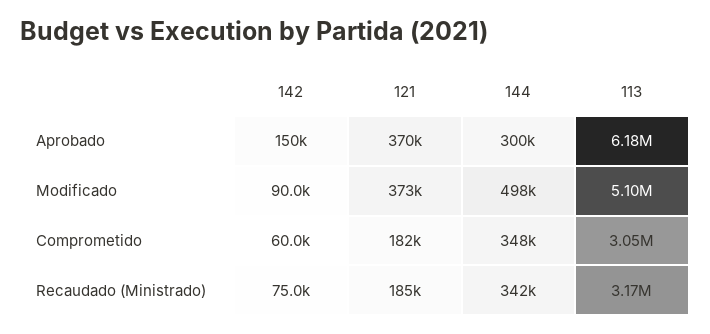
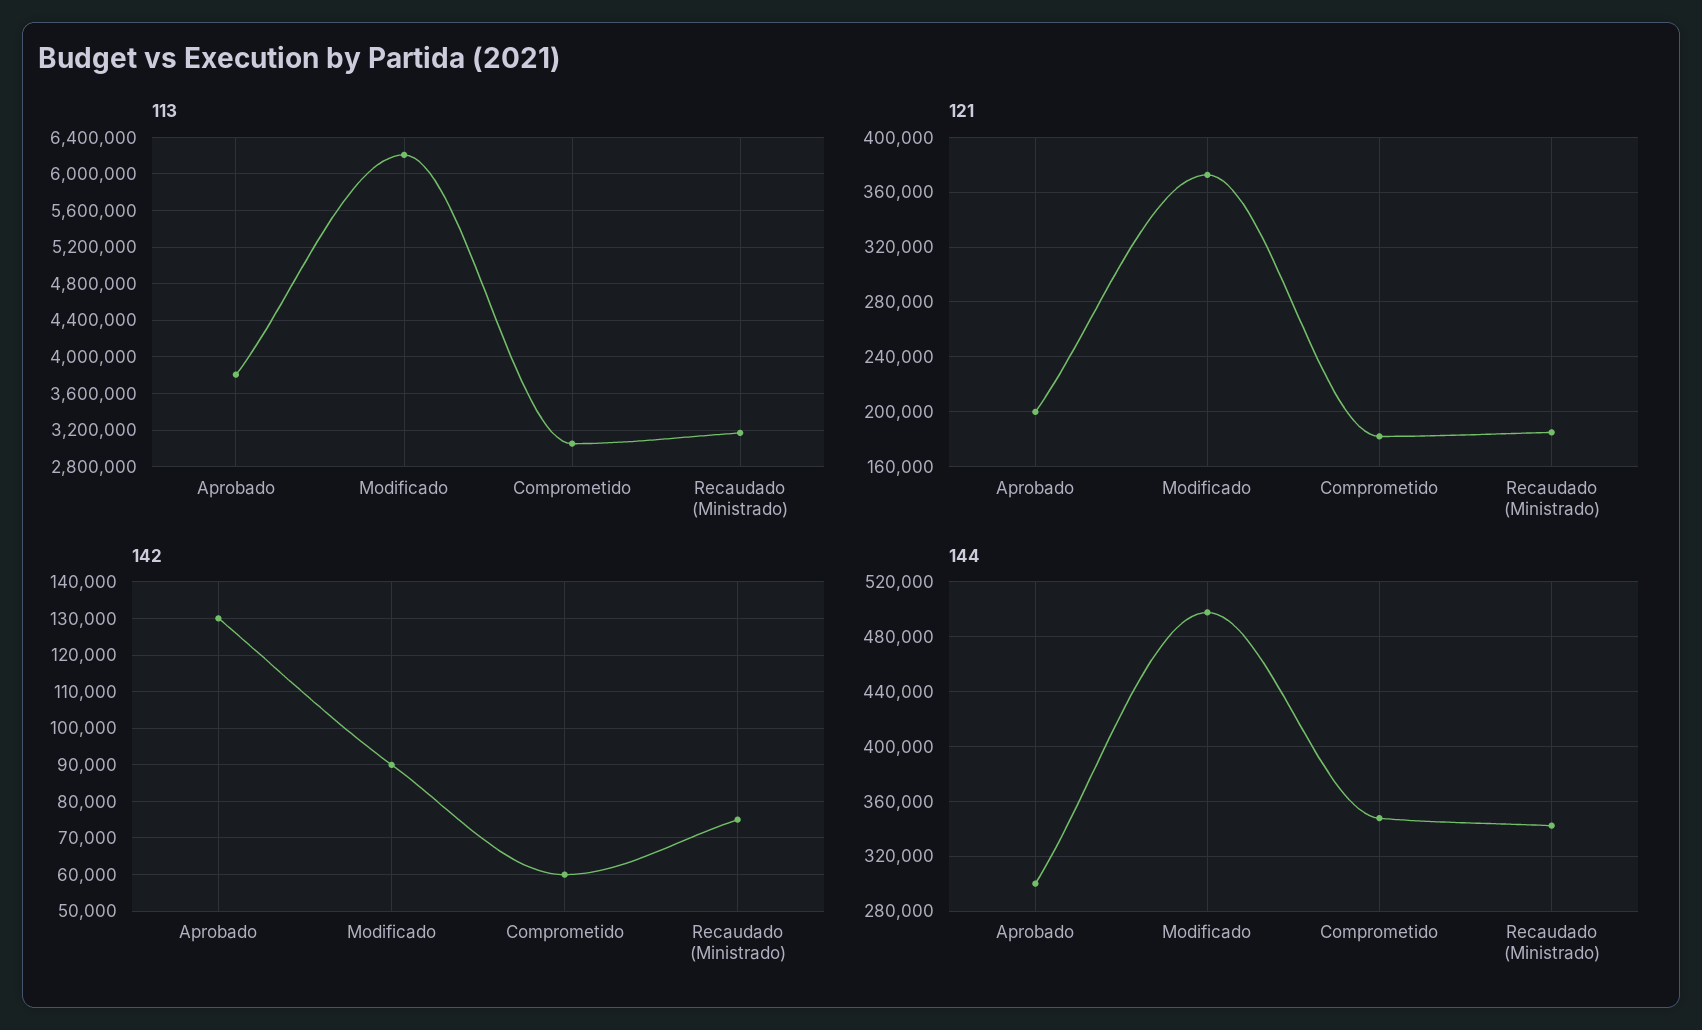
142, Aprobado: 150000 -> 130000
121, Aprobado: 370000 -> 200000
113, Aprobado: 6180000 -> 3800000
113, Modificado: 5100000 -> 6200000

